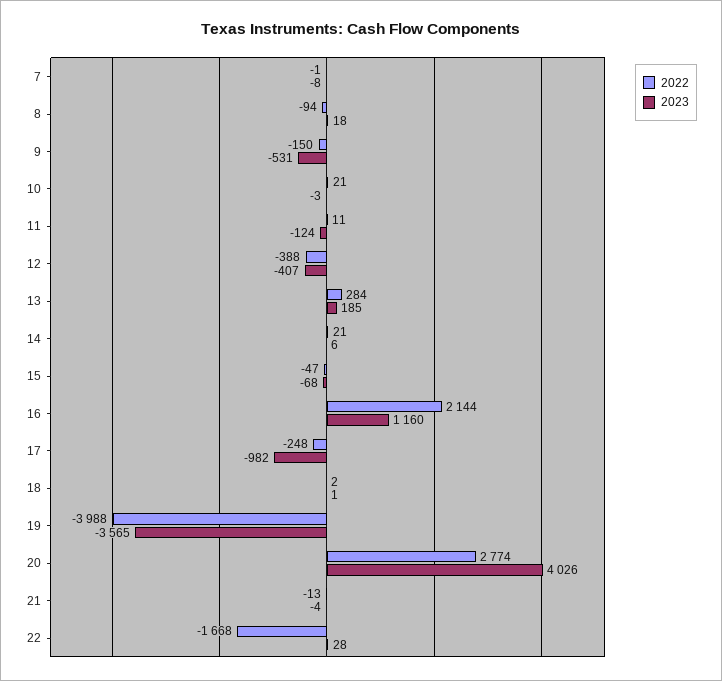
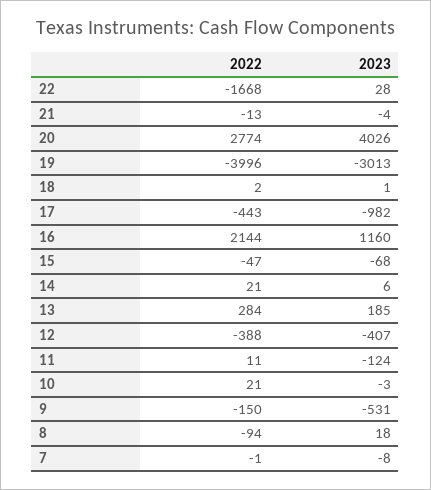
2022, 17: -248 -> -443
2022, 19: -3988 -> -3996
2023, 19: -3565 -> -3013

